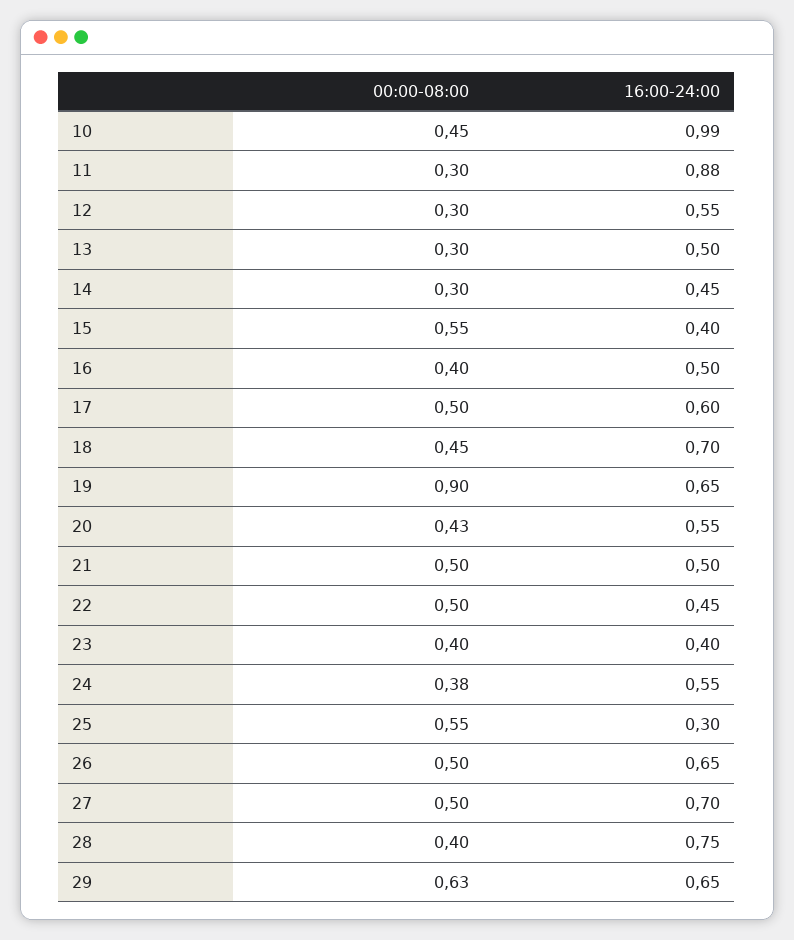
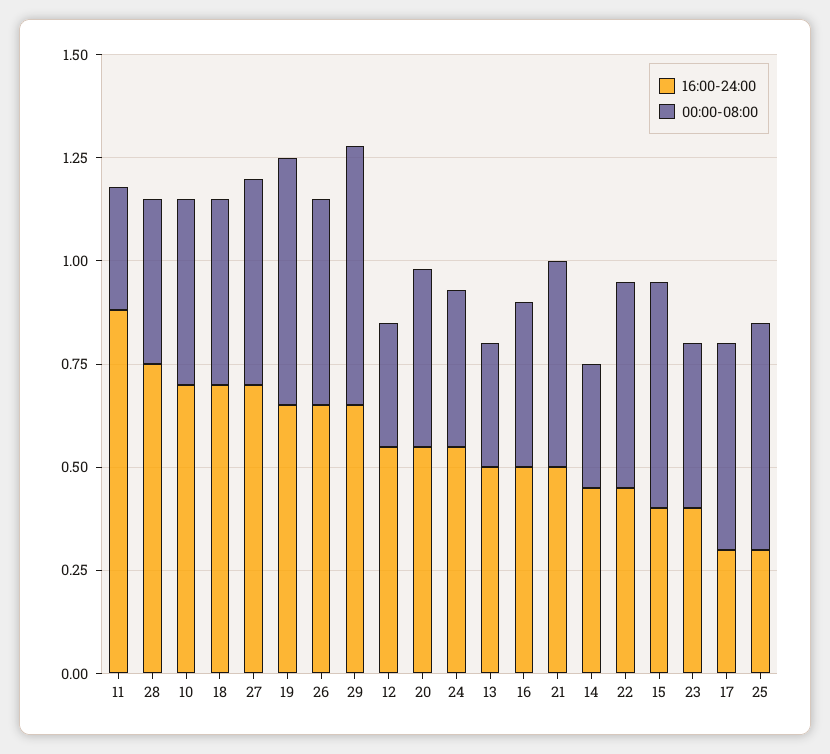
16:00-24:00, 10: 0.99 -> 0.7
16:00-24:00, 17: 0.6 -> 0.3
00:00-08:00, 19: 0.9 -> 0.6

